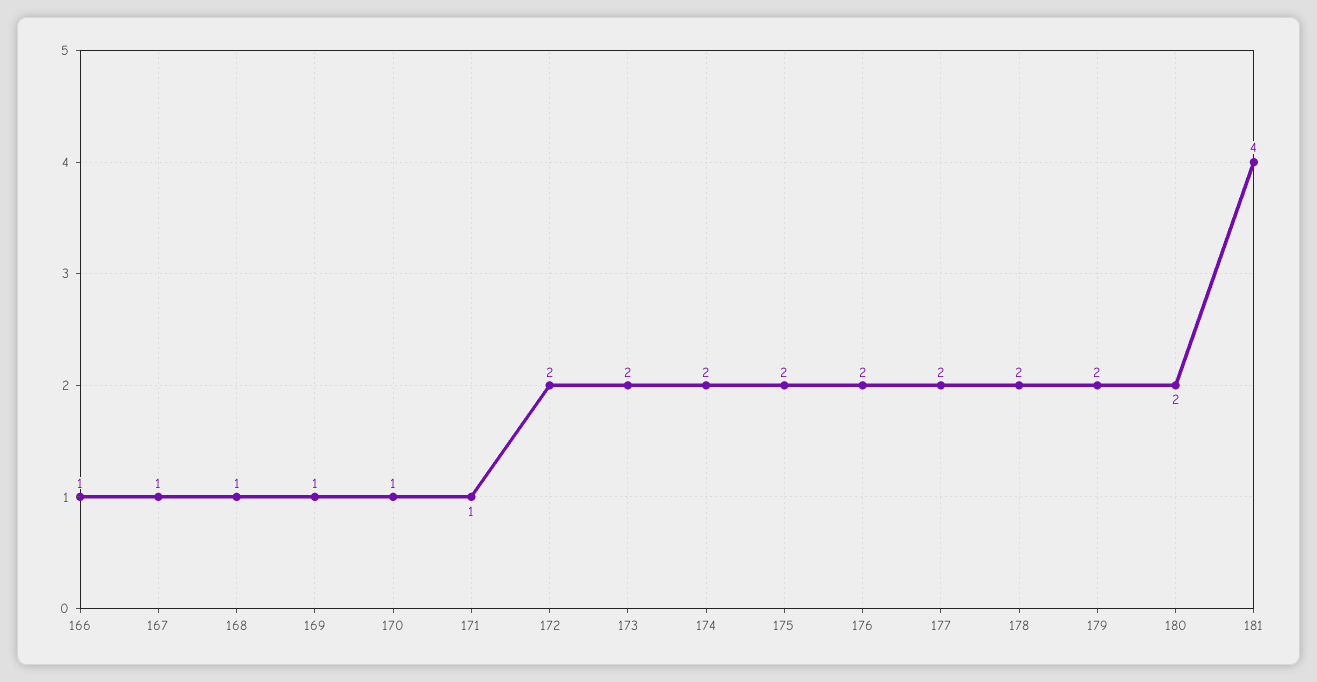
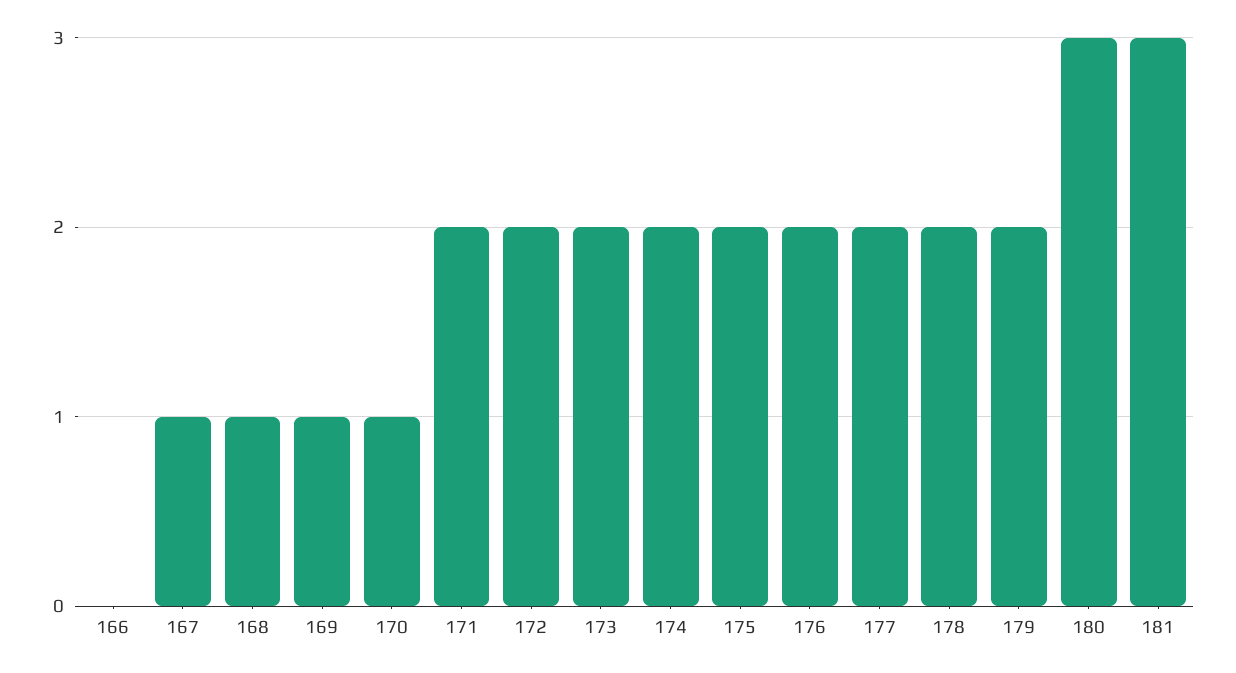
166: 1 -> 0
171: 1 -> 2
180: 2 -> 3
181: 4 -> 3

